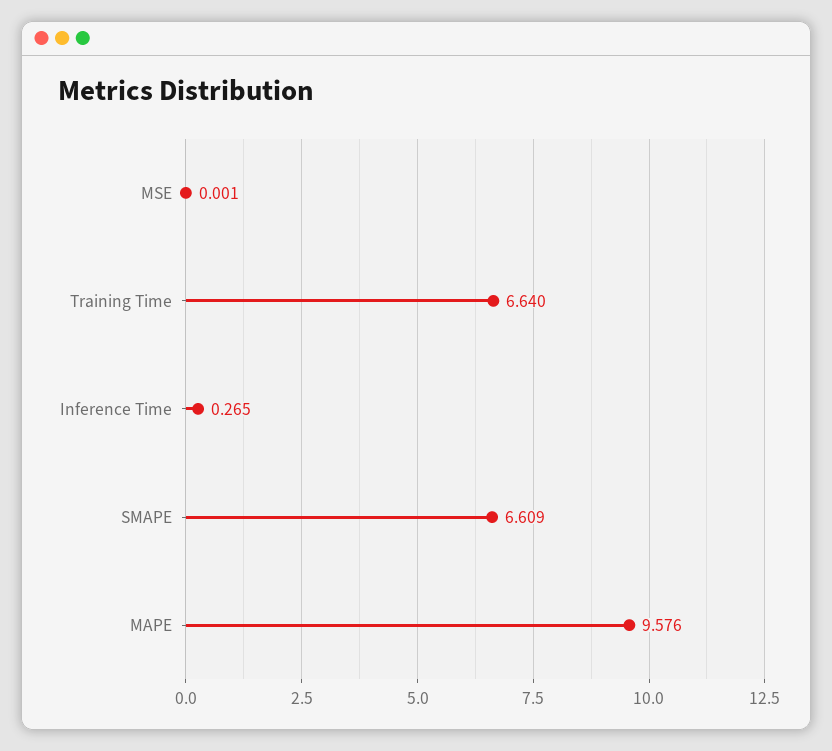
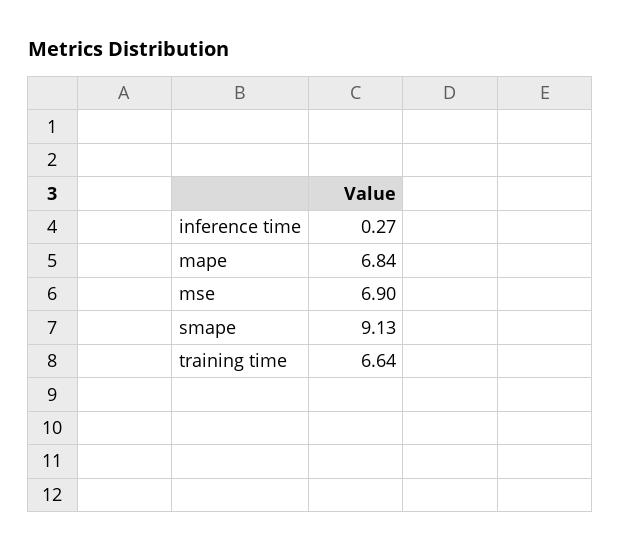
MSE: 0.001 -> 6.9
SMAPE: 6.609 -> 9.13
MAPE: 9.576 -> 6.84

